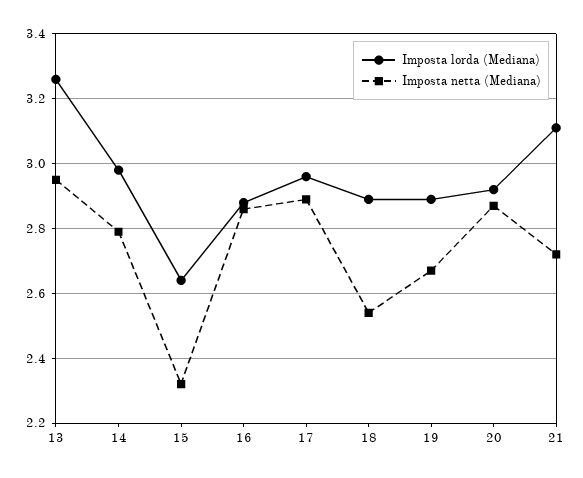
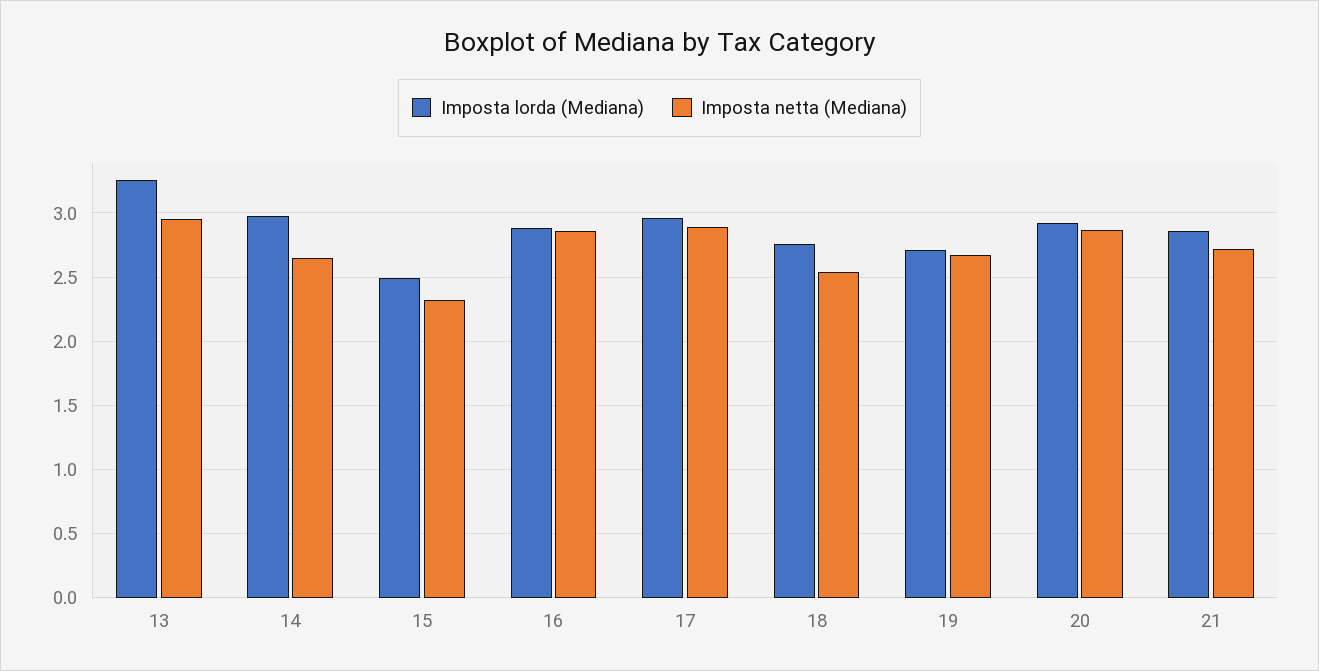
Imposta netta (Mediana), 14: 2.8 -> 2.65
Imposta lorda (Mediana), 15: 2.65 -> 2.5
Imposta lorda (Mediana), 18: 2.9 -> 2.75
Imposta lorda (Mediana), 19: 2.9 -> 2.7
Imposta lorda (Mediana), 21: 3.1 -> 2.85

